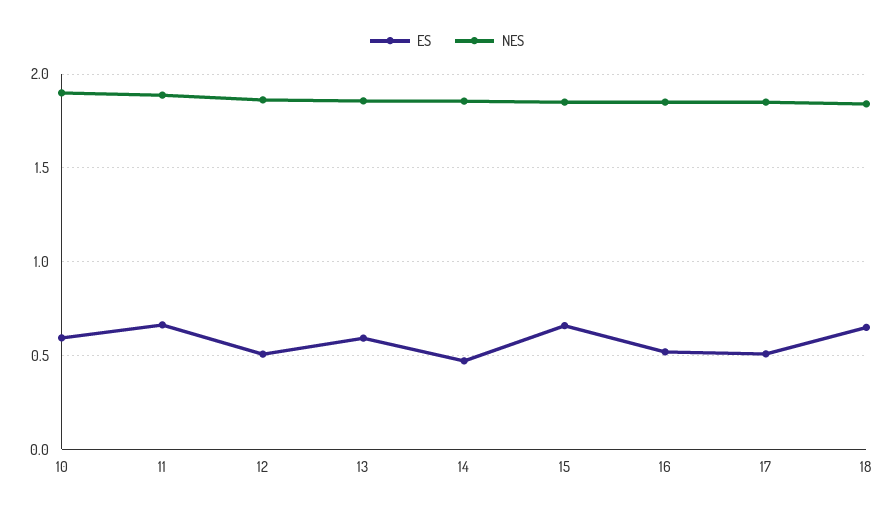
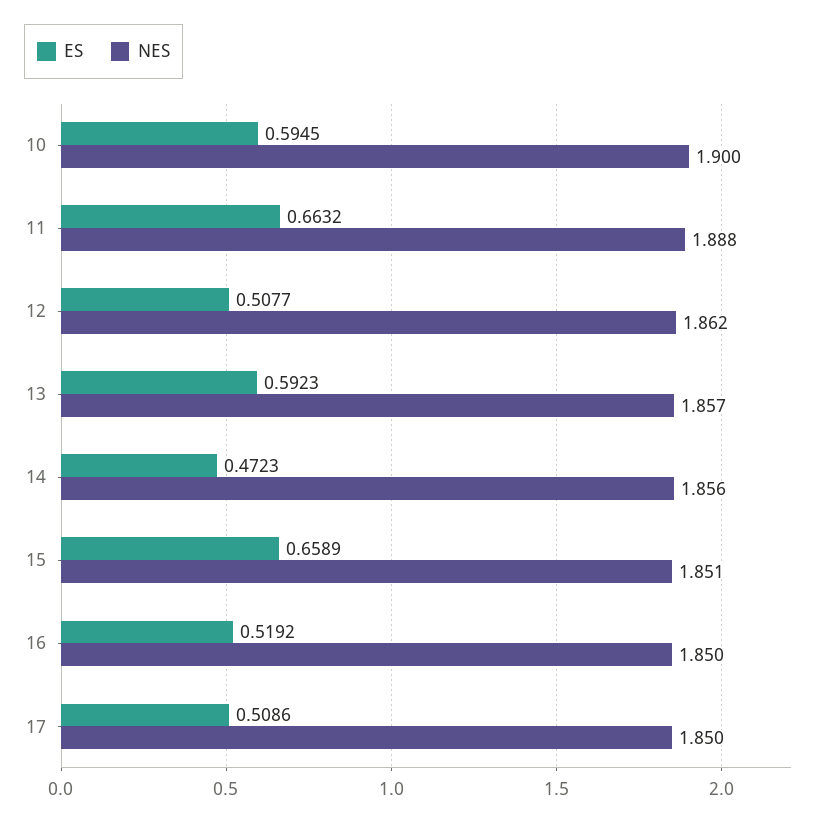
ES, 18: 0.65 -> none
NES, 18: 1.85 -> none

